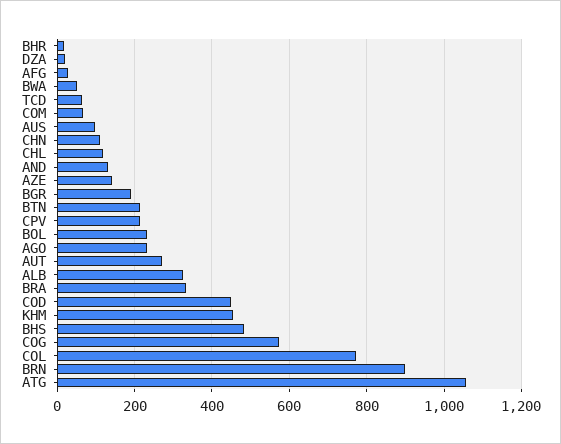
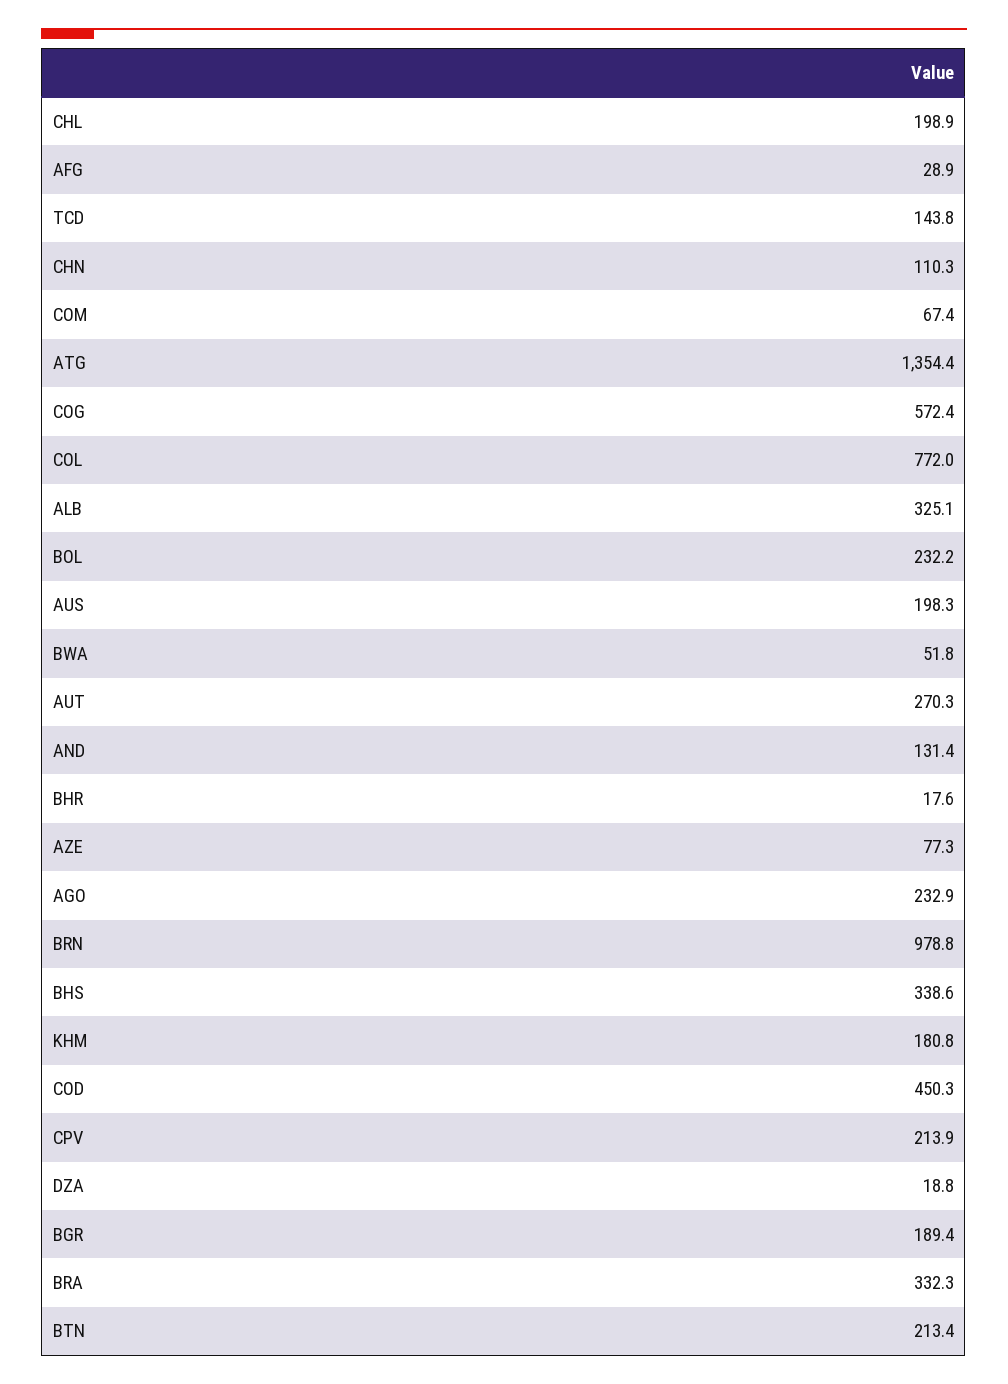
TCD: 60 -> 143.8
AUS: 100 -> 198.3
CHL: 120 -> 198.9
AZE: 140 -> 77.3
KHM: 460 -> 180.8
BHS: 480 -> 338.6
BRN: 900 -> 978.8
ATG: 1060 -> 1354.4

